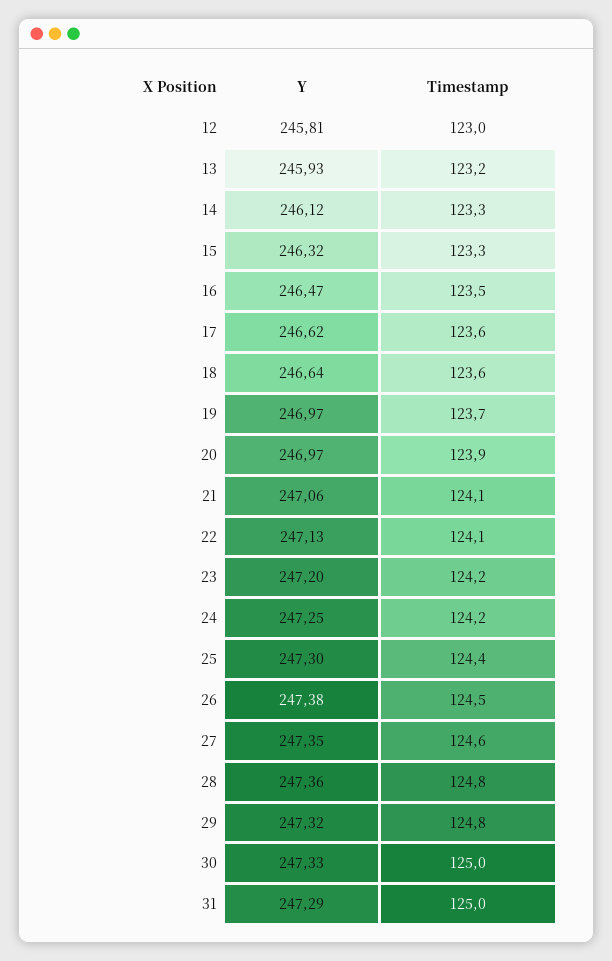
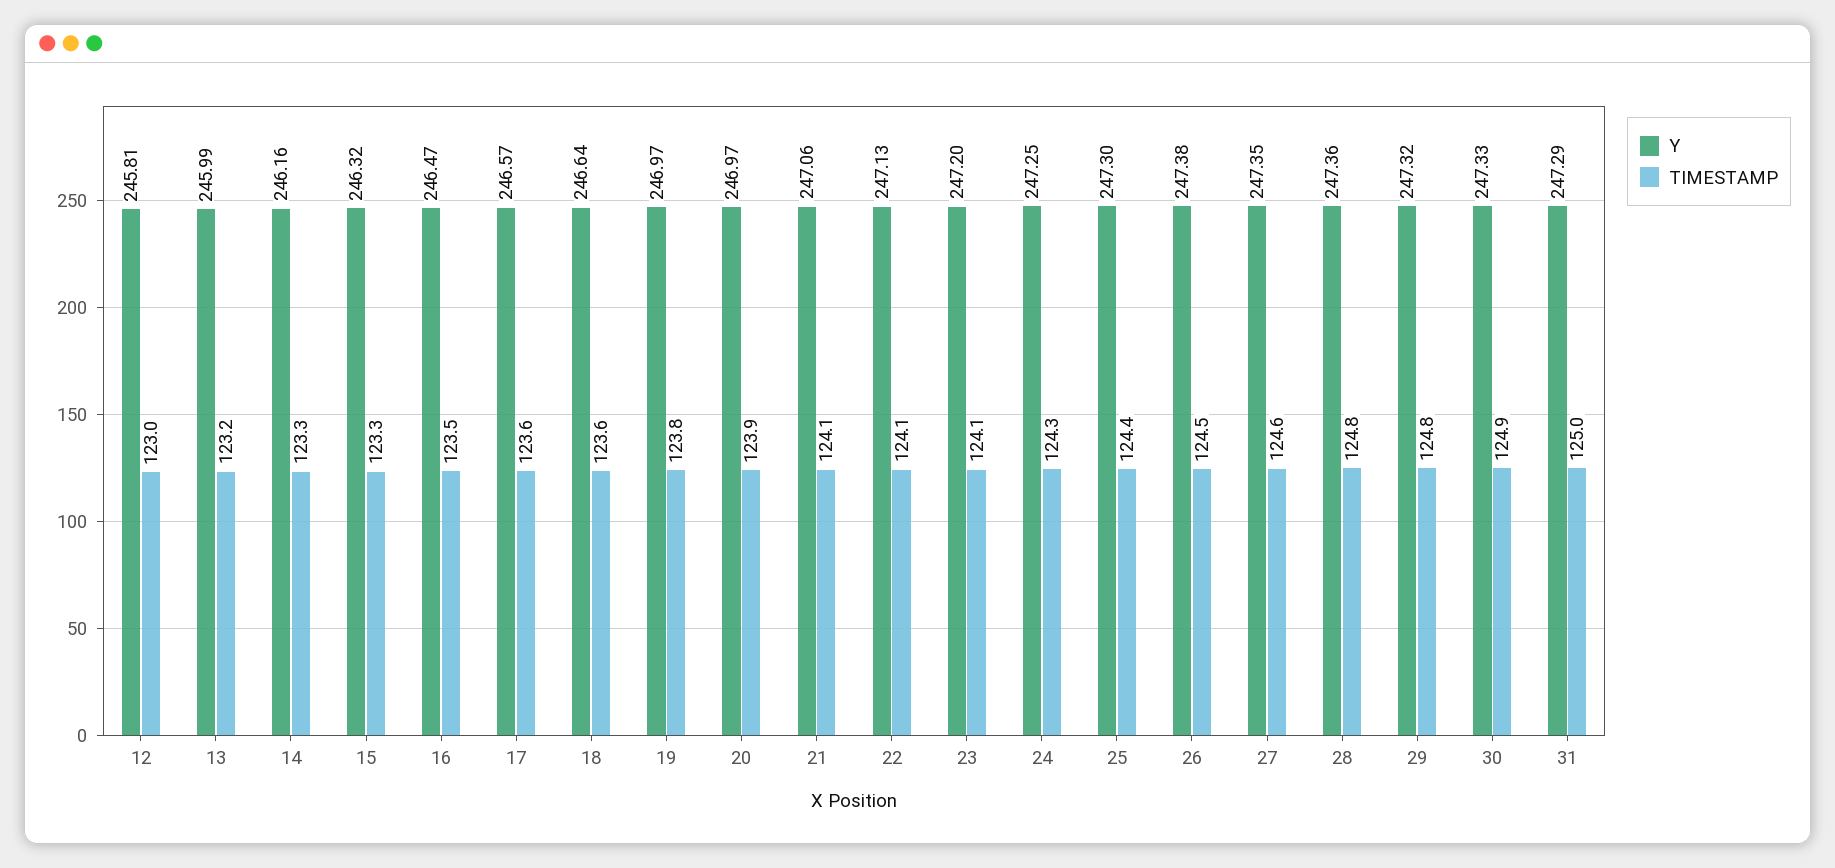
Y, 13: 245.93 -> 245.99
Y, 14: 246.12 -> 246.16
Y, 17: 246.62 -> 246.57
Timestamp, 19: 123.7 -> 123.8
Timestamp, 23: 124.2 -> 124.1
Timestamp, 24: 124.2 -> 124.3
Timestamp, 30: 125 -> 124.9

